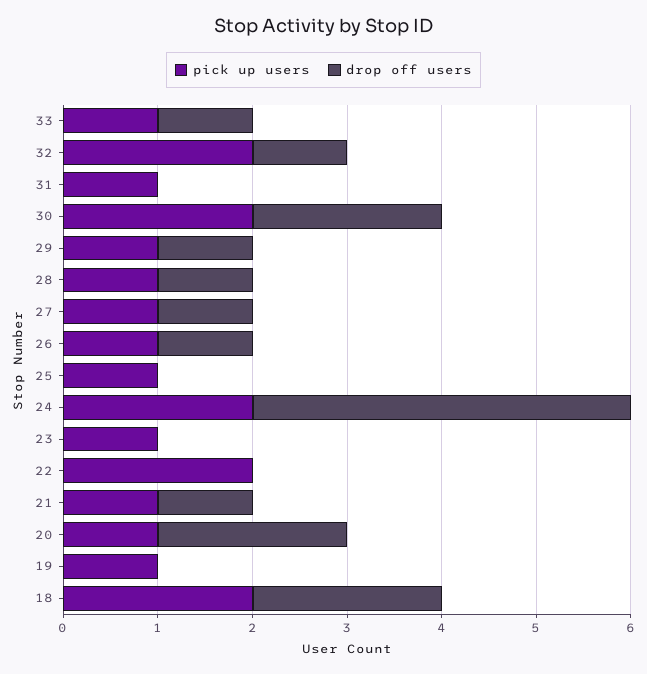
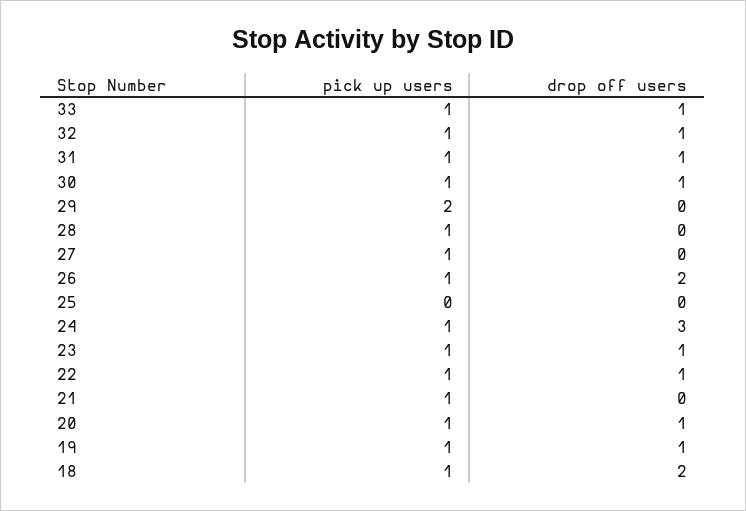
pick up users, 32: 2 -> 1
drop off users, 31: 0 -> 1
pick up users, 30: 2 -> 1
drop off users, 30: 2 -> 1
pick up users, 29: 1 -> 2
drop off users, 29: 1 -> 0
drop off users, 28: 1 -> 0
drop off users, 27: 1 -> 0
drop off users, 26: 1 -> 2
pick up users, 25: 1 -> 0
pick up users, 24: 2 -> 1
drop off users, 24: 4 -> 3
drop off users, 23: 0 -> 1
pick up users, 22: 2 -> 1
drop off users, 22: 0 -> 1
drop off users, 21: 1 -> 0
drop off users, 20: 2 -> 1
drop off users, 19: 0 -> 1
pick up users, 18: 2 -> 1

